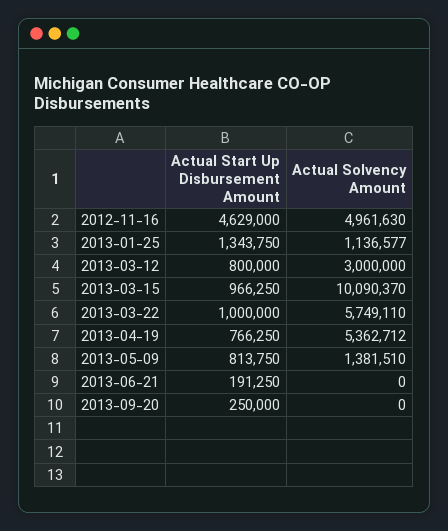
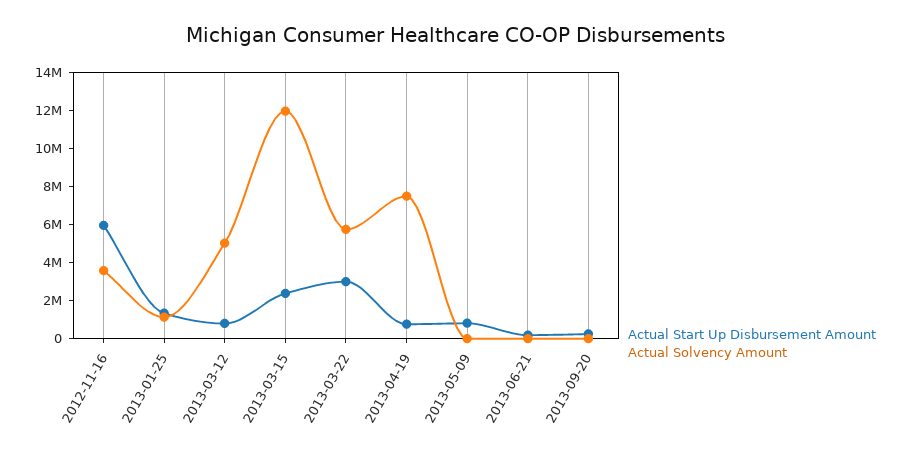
Actual Start Up Disbursement Amount, 2012-11-16: 4629000 -> 6000000
Actual Solvency Amount, 2012-11-16: 4961630 -> 3500000
Actual Solvency Amount, 2013-03-12: 3000000 -> 5000000
Actual Start Up Disbursement Amount, 2013-03-15: 966250 -> 2500000
Actual Solvency Amount, 2013-03-15: 10090370 -> 12000000
Actual Start Up Disbursement Amount, 2013-03-22: 1000000 -> 3000000
Actual Solvency Amount, 2013-04-19: 5362712 -> 7500000
Actual Solvency Amount, 2013-05-09: 1381510 -> 0

